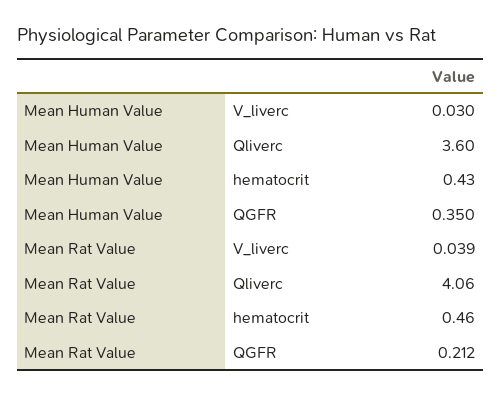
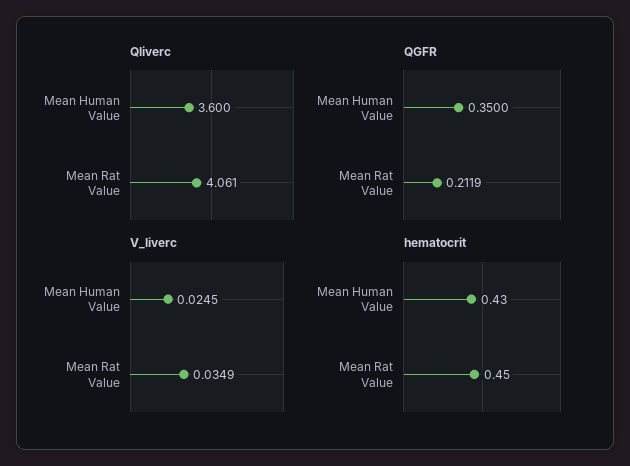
V_liverc, Mean Human Value: 0.03 -> 0.0245
V_liverc, Mean Rat Value: 0.039 -> 0.0349
hematocrit, Mean Rat Value: 0.46 -> 0.45

